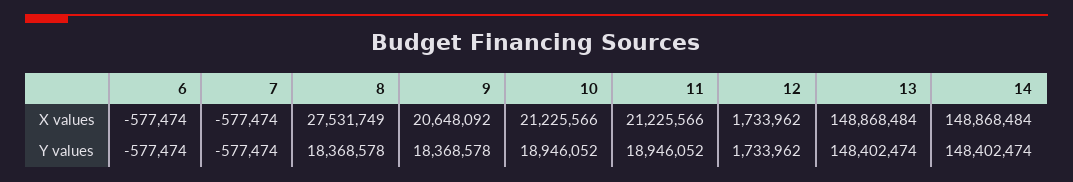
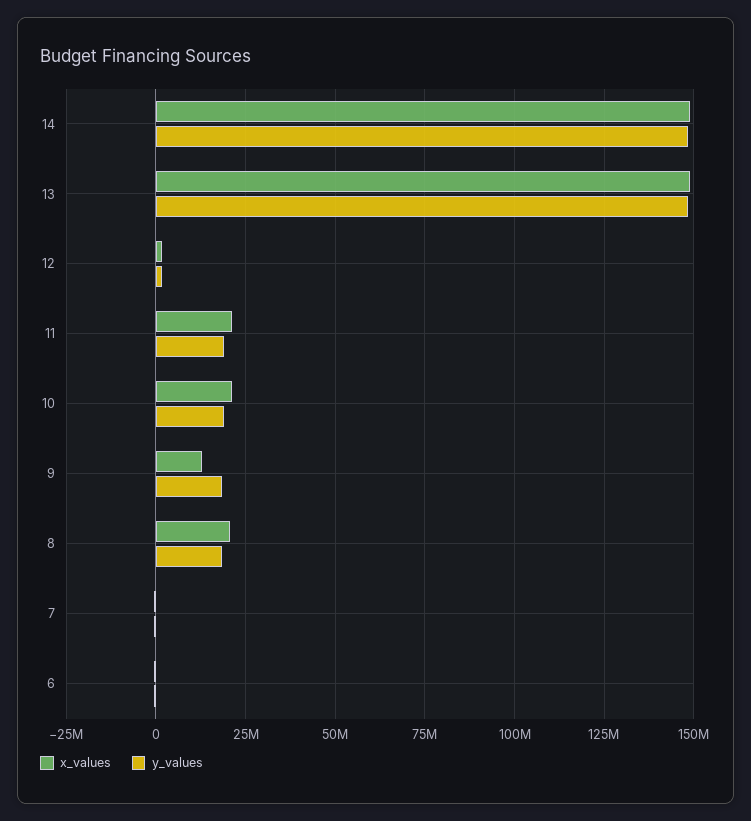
X values, 8: 27531749 -> 20000000
X values, 9: 20648092 -> 12500000

